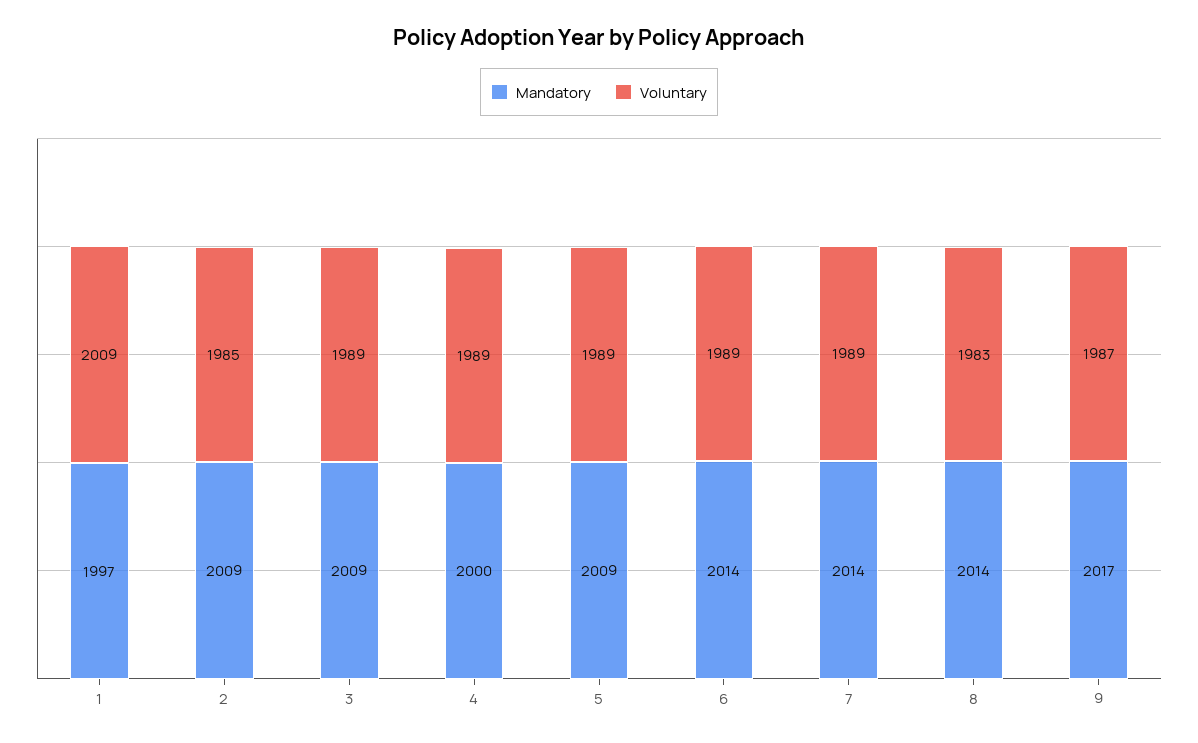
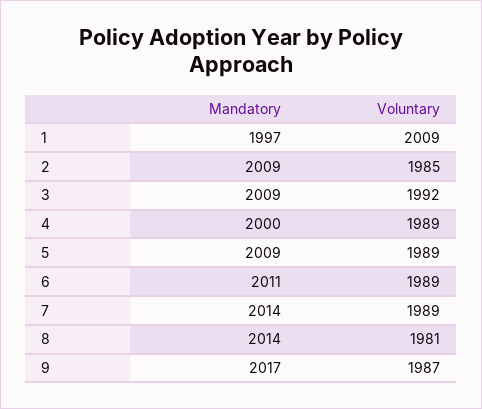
Voluntary, 3: 1989 -> 1992
Mandatory, 6: 2014 -> 2011
Voluntary, 8: 1983 -> 1981

